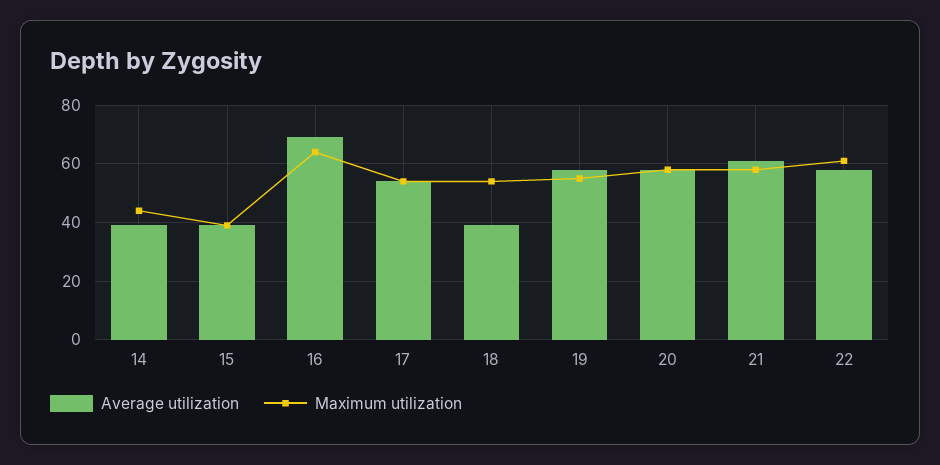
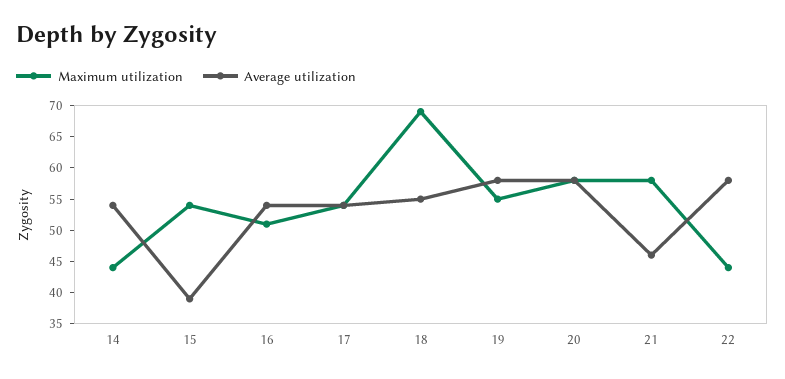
Average utilization, 14: 40 -> 55
Maximum utilization, 15: 40 -> 55
Average utilization, 16: 70 -> 55
Maximum utilization, 16: 65 -> 50
Average utilization, 18: 40 -> 55
Maximum utilization, 18: 55 -> 70
Average utilization, 21: 60 -> 45
Maximum utilization, 22: 60 -> 45

